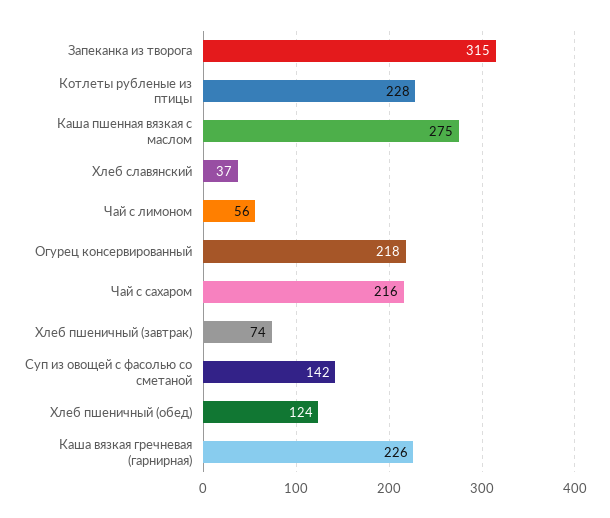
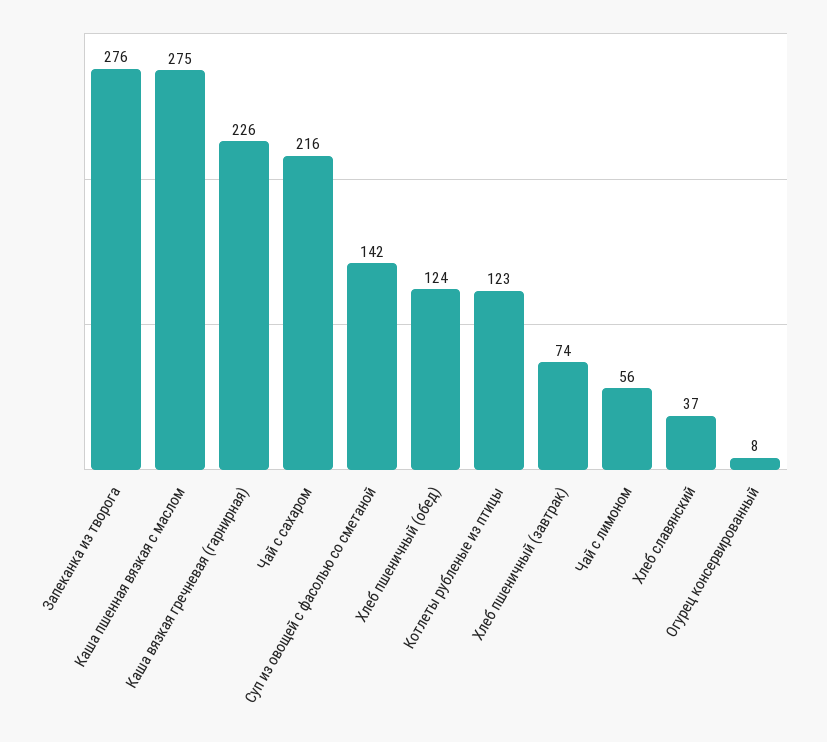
Запеканка из творога: 315 -> 276
Котлеты рубленые из птицы: 228 -> 123
Огурец консервированный: 218 -> 8

